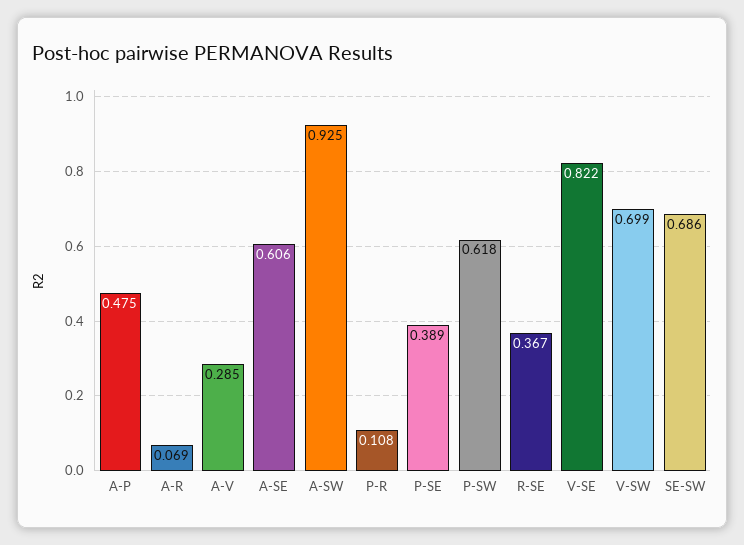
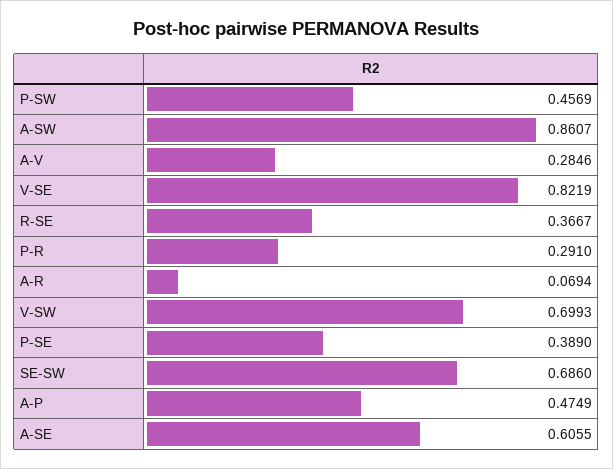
A-SW: 0.925 -> 0.8607
P-R: 0.108 -> 0.291
P-SW: 0.618 -> 0.4569

